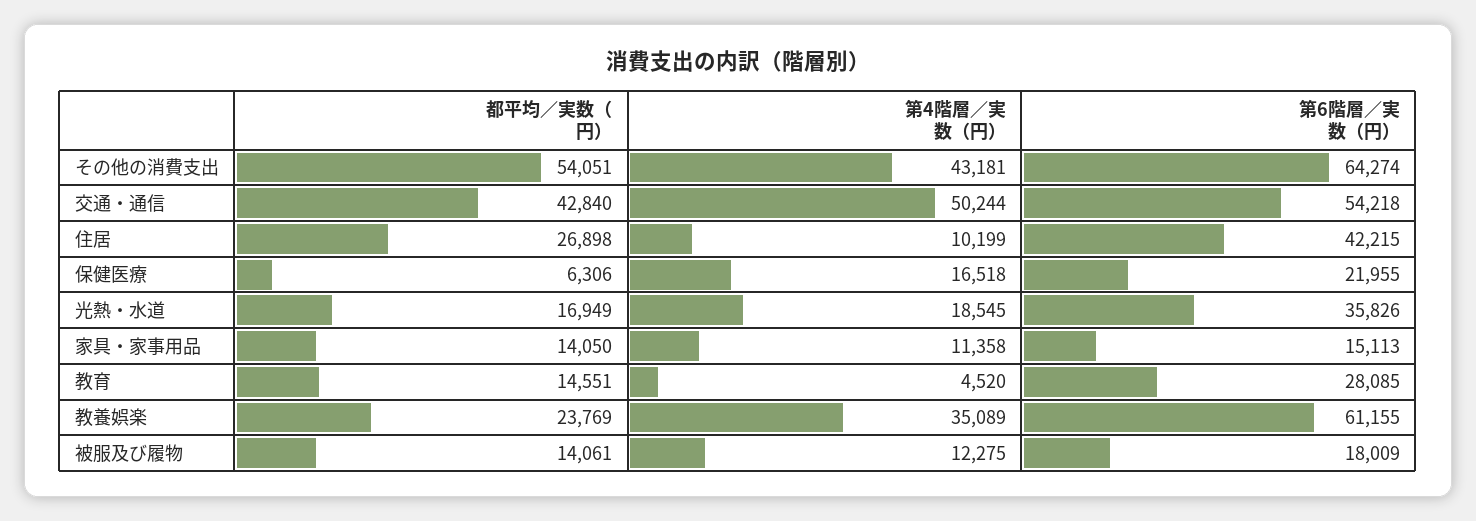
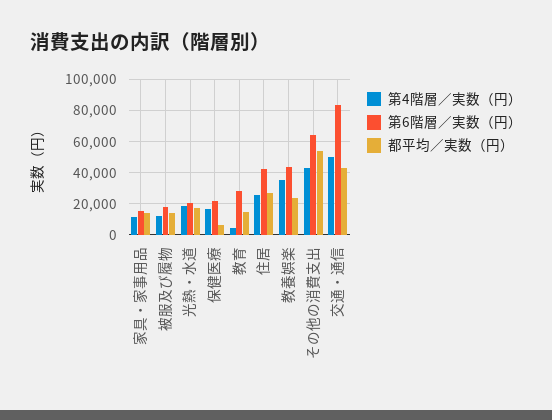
第6階層／実数（円）, 交通・通信: 54218 -> 85000
第4階層／実数（円）, 住居: 10199 -> 25000
第6階層／実数（円）, 光熱・水道: 35826 -> 20000
第6階層／実数（円）, 教養娯楽: 61155 -> 45000

